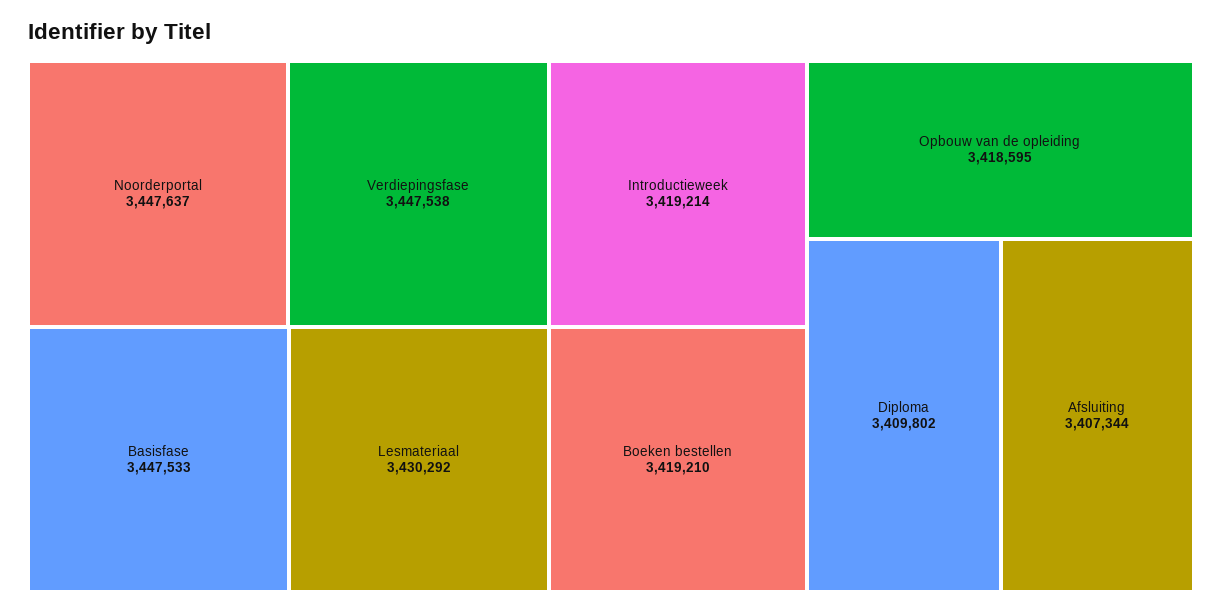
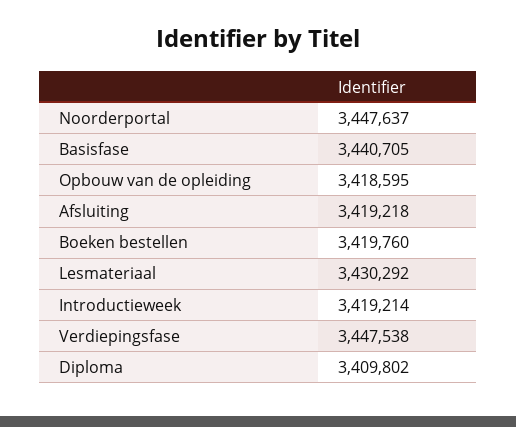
Basisfase: 3447533 -> 3440705
Boeken bestellen: 3419210 -> 3419760
Afsluiting: 3407344 -> 3419218

